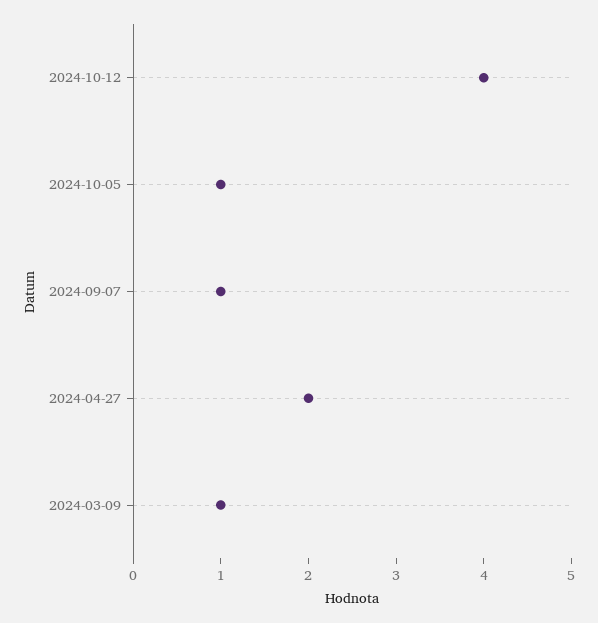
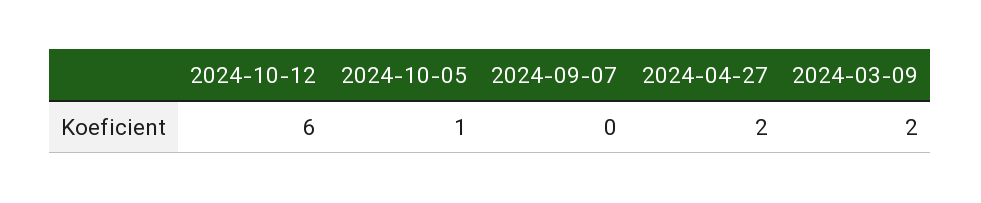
2024-10-12: 4 -> 6
2024-09-07: 1 -> 0
2024-03-09: 1 -> 2

